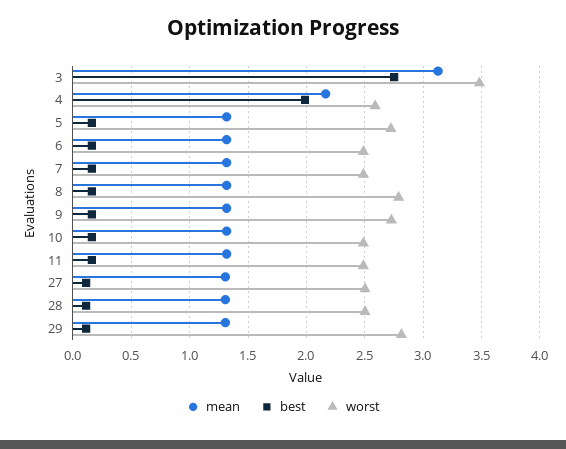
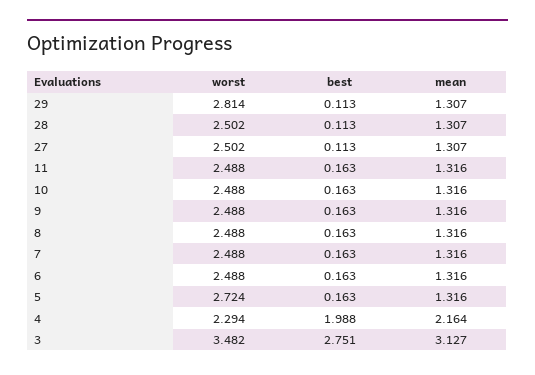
worst, 4: 2.6 -> 2.294
worst, 8: 2.8 -> 2.488
worst, 9: 2.7 -> 2.488

